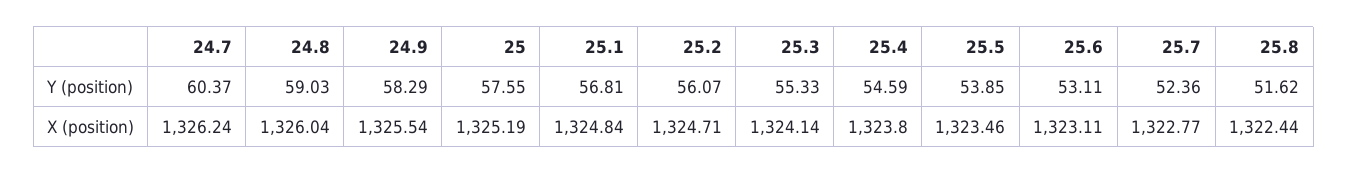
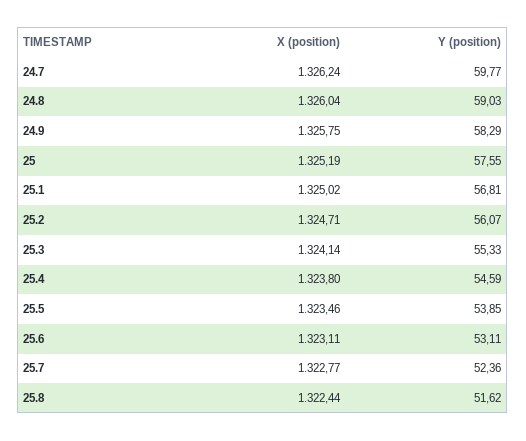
24.7, Y (position): 60.37 -> 59.77
24.9, X (position): 1325.54 -> 1325.75
25.1, X (position): 1324.84 -> 1325.02

